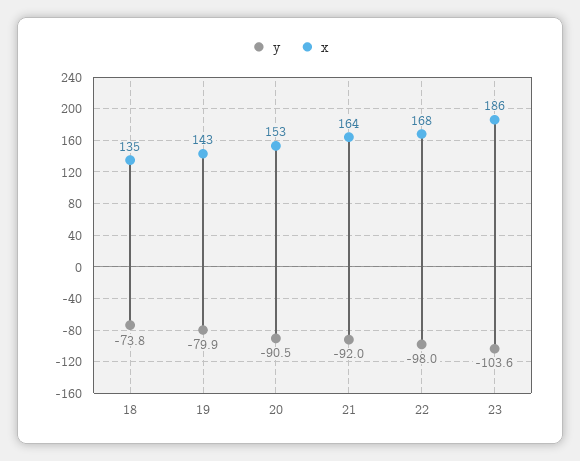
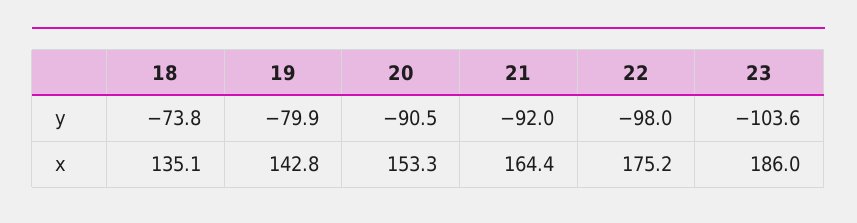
x, 22: 168 -> 175.2

